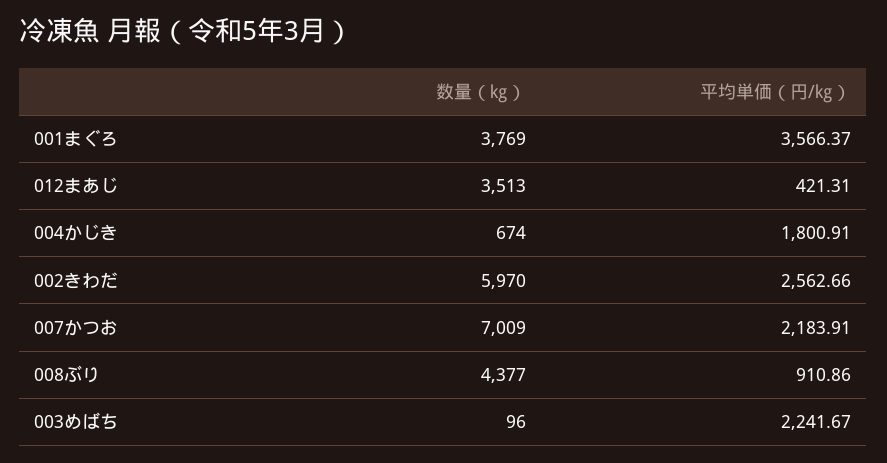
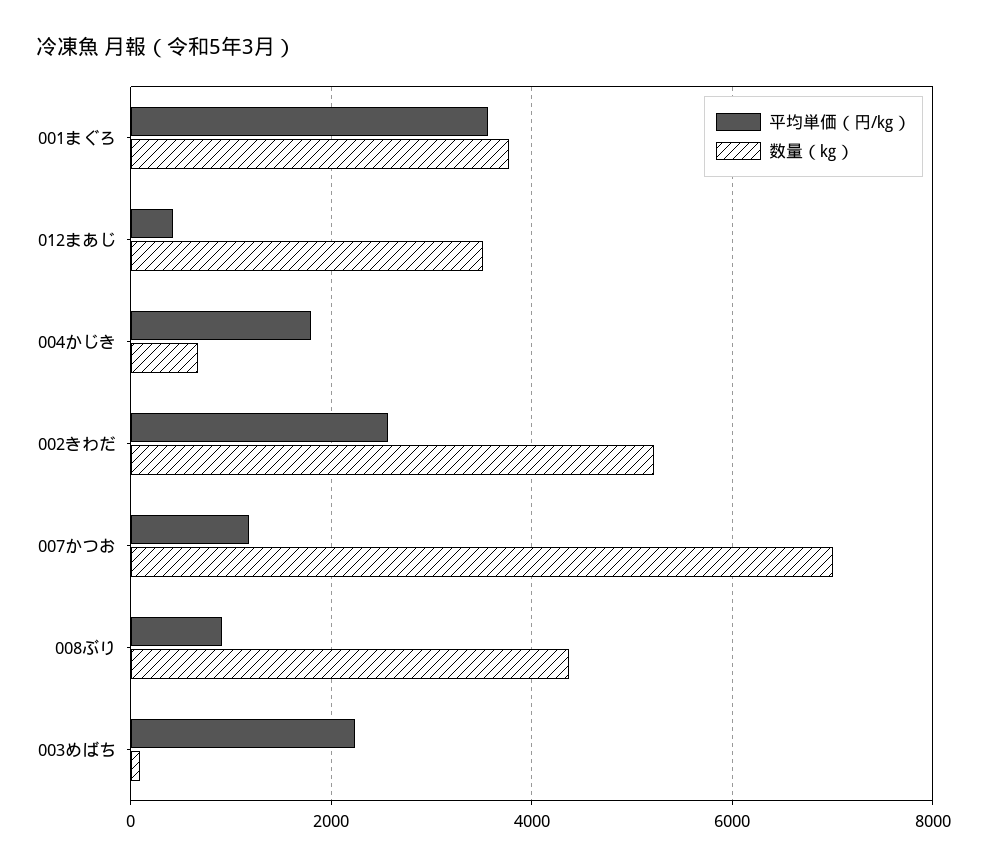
数量（㎏）, 002きわだ: 5970 -> 5200
平均単価（円/㎏）, 007かつお: 2183.91 -> 1200

